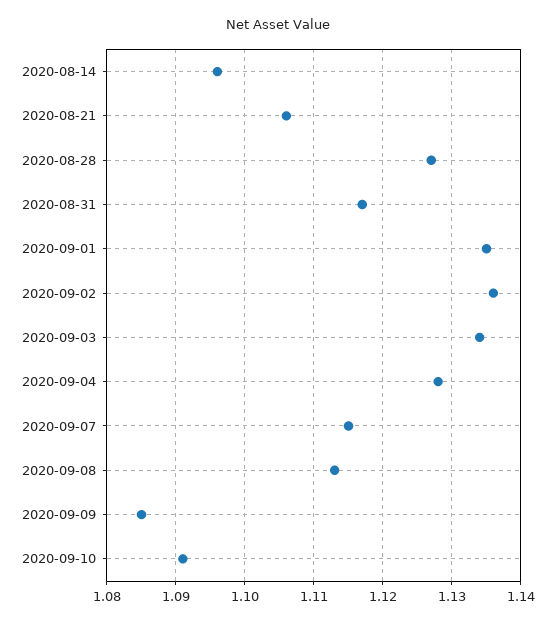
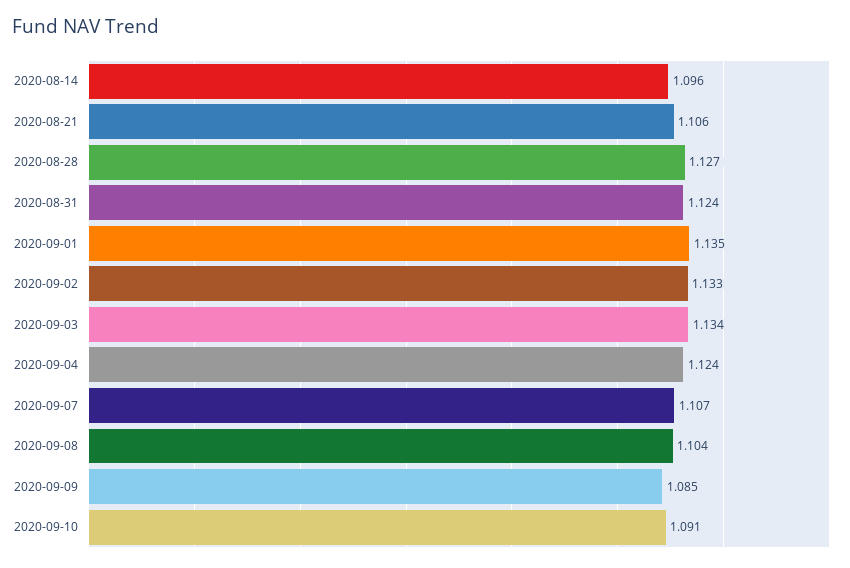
2020-08-31: 1.117 -> 1.124
2020-09-02: 1.136 -> 1.133
2020-09-04: 1.128 -> 1.124
2020-09-07: 1.115 -> 1.107
2020-09-08: 1.113 -> 1.104

